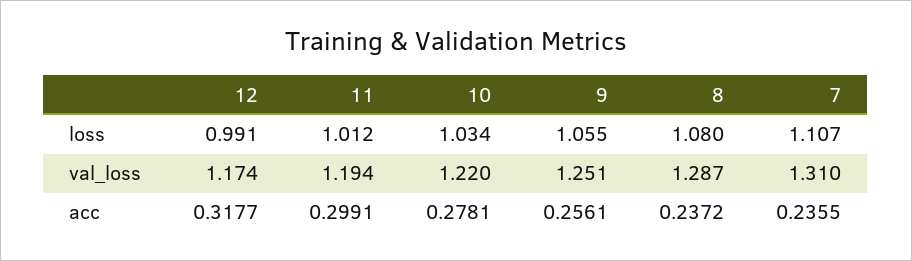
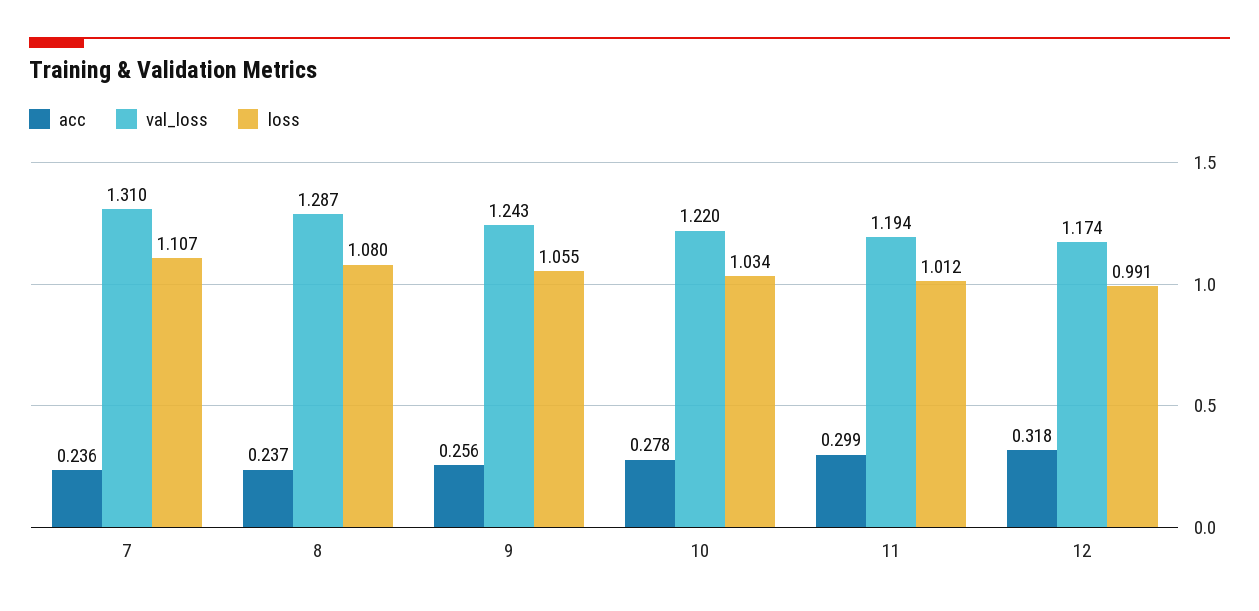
val_loss, 9: 1.251 -> 1.243

